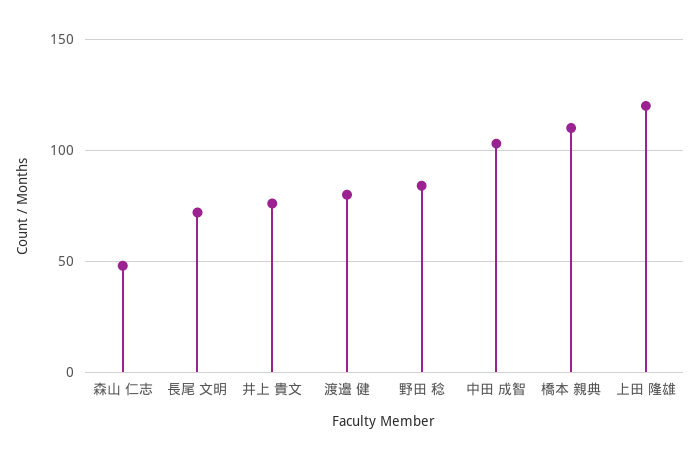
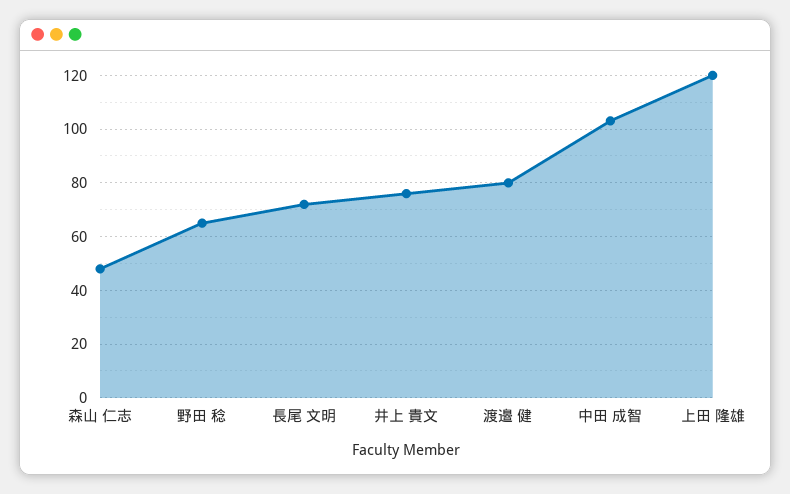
野田 稔: 85 -> 65
橋本 親典: 110 -> none

